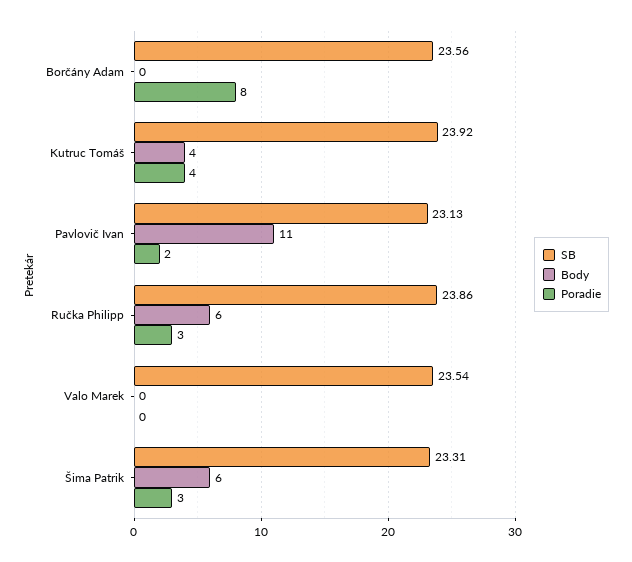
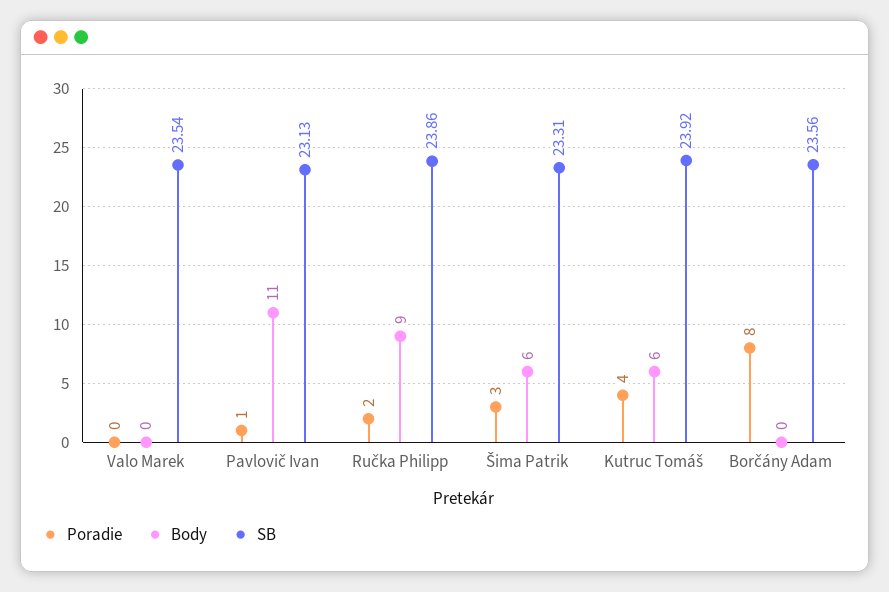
Body, Kutruc Tomáš: 4 -> 6
Poradie, Pavlovič Ivan: 2 -> 1
Body, Ručka Philipp: 6 -> 9
Poradie, Ručka Philipp: 3 -> 2

